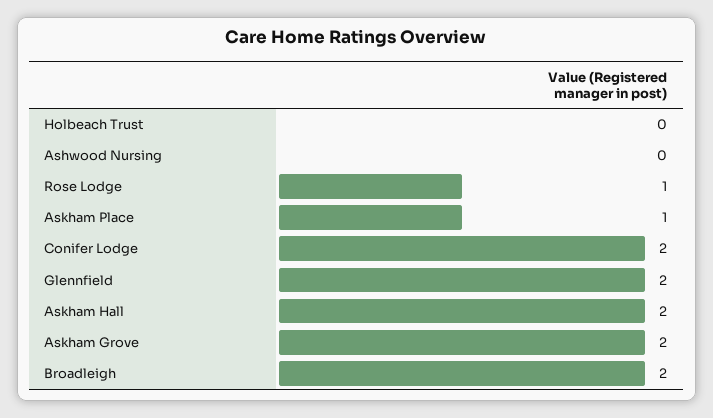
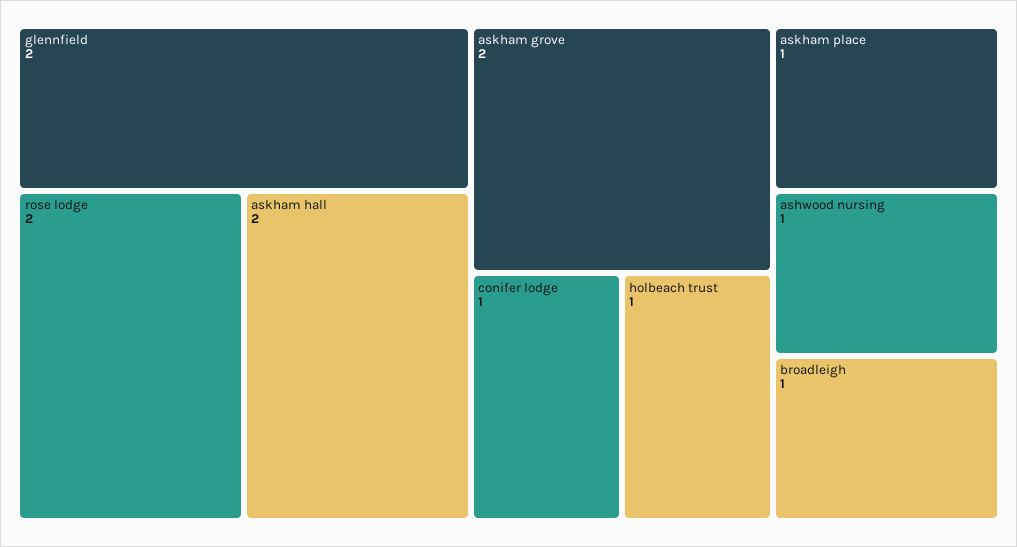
Holbeach Trust: 0 -> 1
Ashwood Nursing: 0 -> 1
Rose Lodge: 1 -> 2
Conifer Lodge: 2 -> 1
Broadleigh: 2 -> 1

